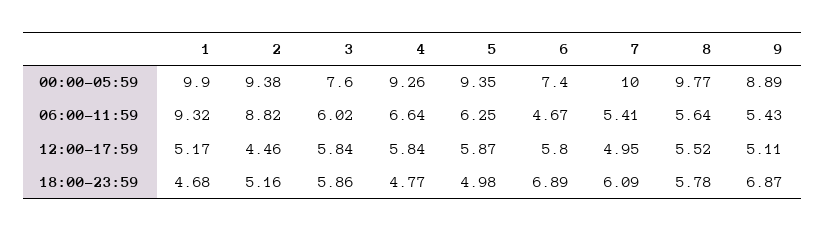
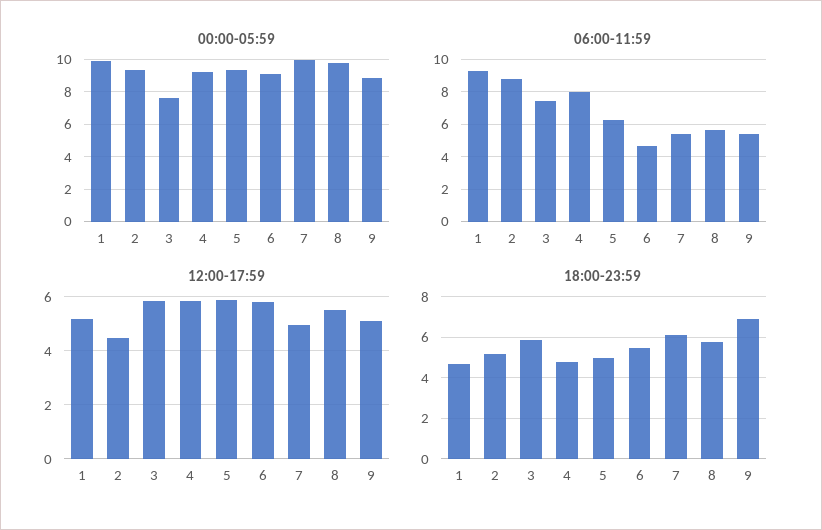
00:00-05:59, 6: 7.4 -> 9
06:00-11:59, 3: 6.02 -> 7.5
06:00-11:59, 4: 6.64 -> 8
18:00-23:59, 6: 6.89 -> 5.5

